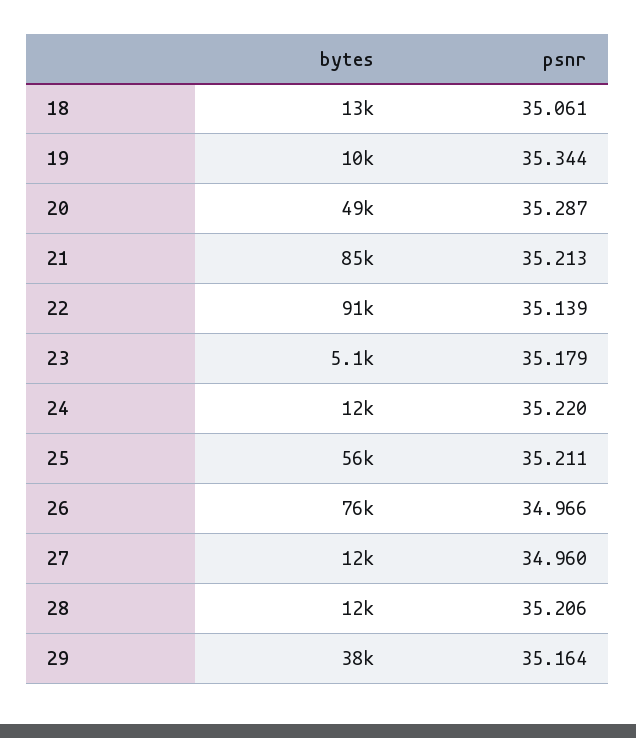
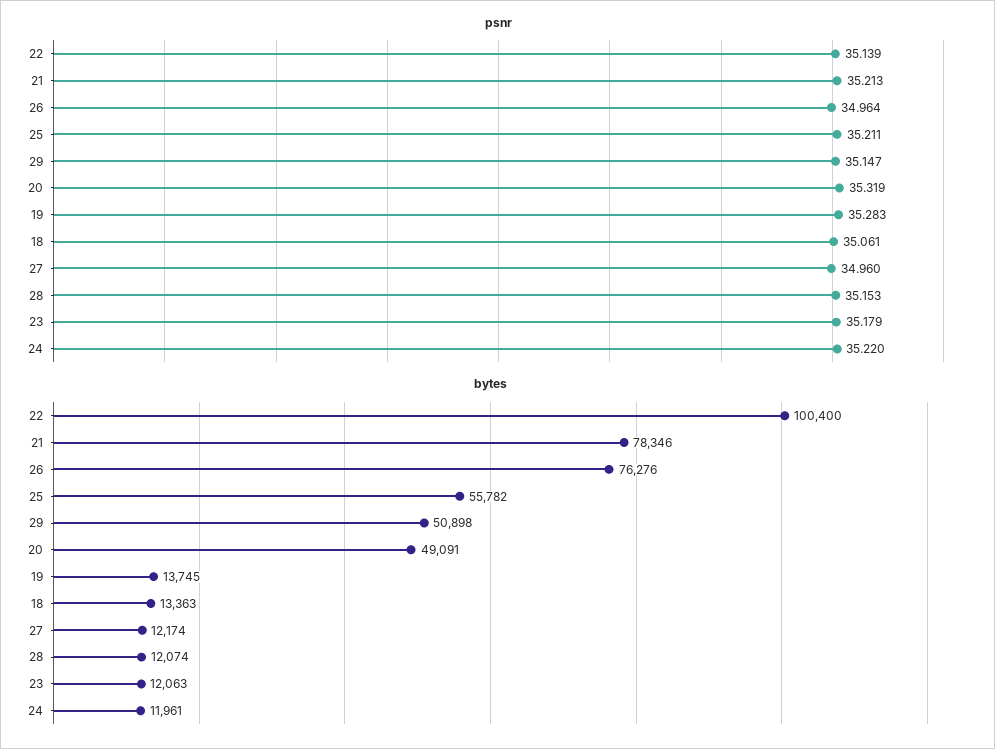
bytes, 19: 10000 -> 13745
psnr, 19: 35.344 -> 35.283
psnr, 20: 35.287 -> 35.319
bytes, 21: 85000 -> 78346
bytes, 22: 91000 -> 100400
bytes, 23: 5100 -> 12063
psnr, 26: 34.966 -> 34.964
psnr, 28: 35.206 -> 35.153
bytes, 29: 38000 -> 50898
psnr, 29: 35.164 -> 35.147

